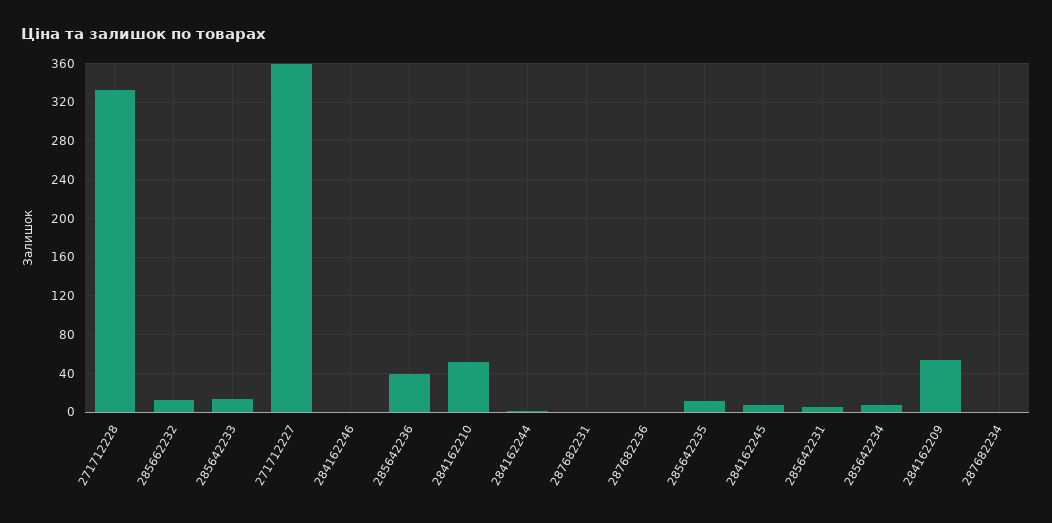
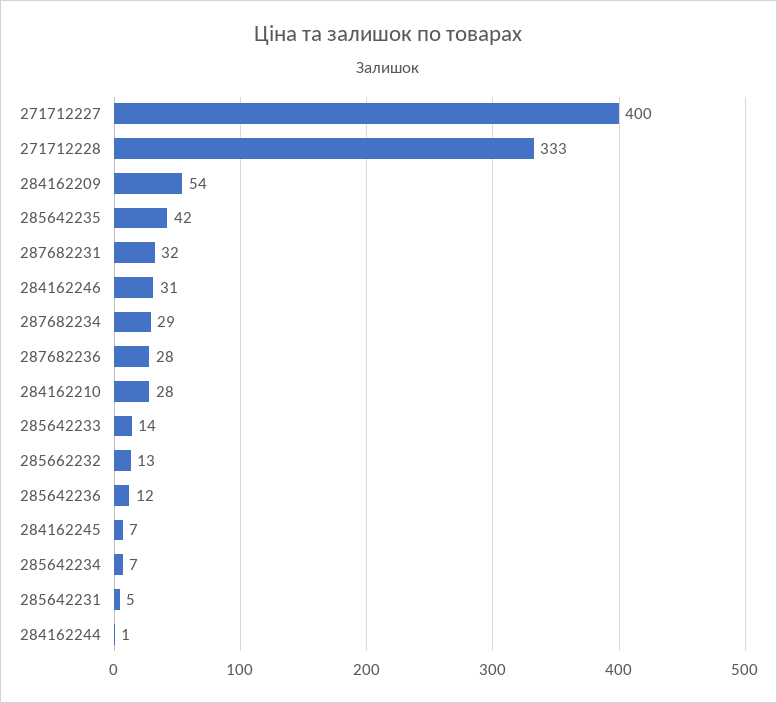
271712227: 360 -> 400
284162246: 0 -> 31
285642236: 40 -> 12
284162210: 50 -> 28
287682231: 0 -> 32
287682236: 0 -> 28
285642235: 10 -> 42
287682234: 0 -> 29

